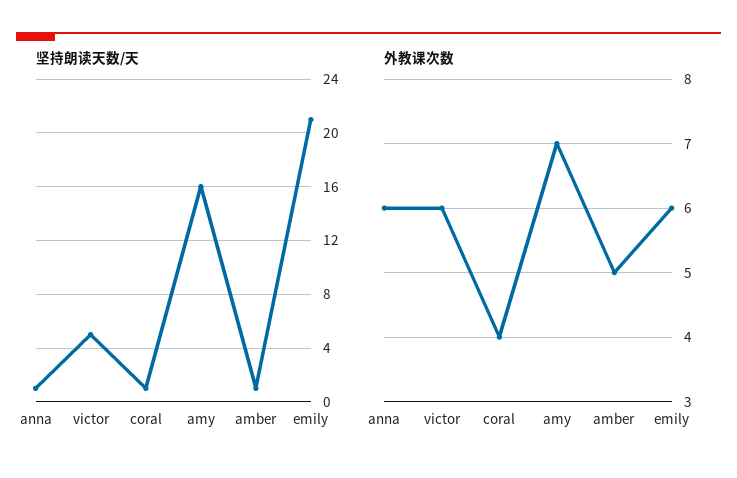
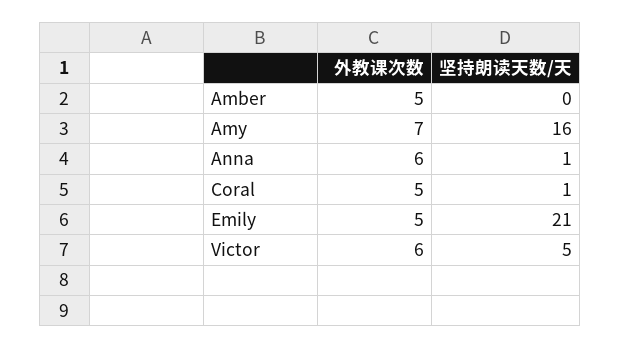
坚持朗读天数/天, amber: 1 -> 0
外教课次数, coral: 4 -> 5
外教课次数, emily: 6 -> 5

